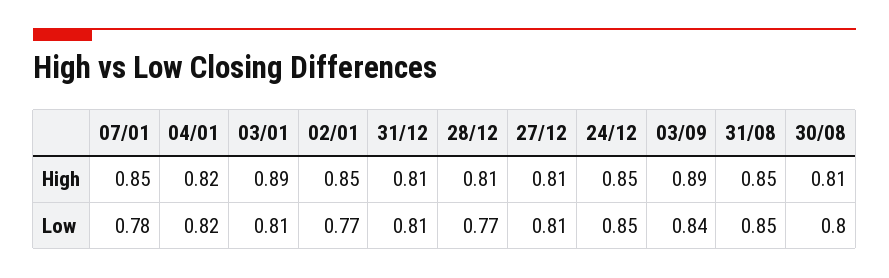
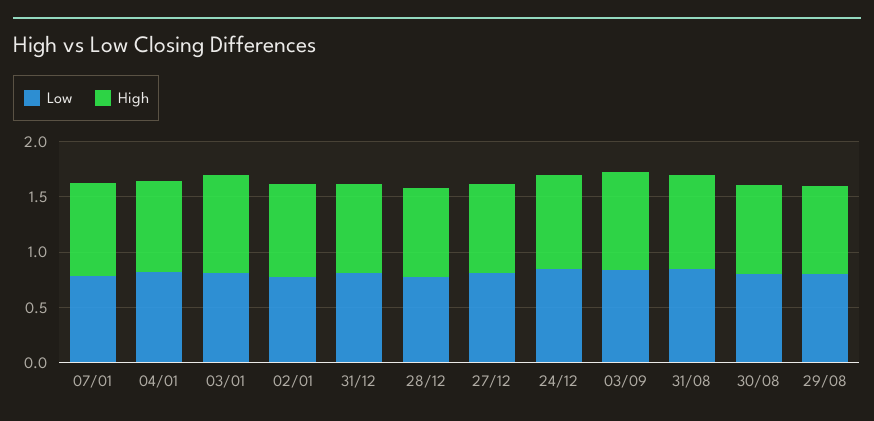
Low, 29/08: none -> 0.8
High, 29/08: none -> 0.8

